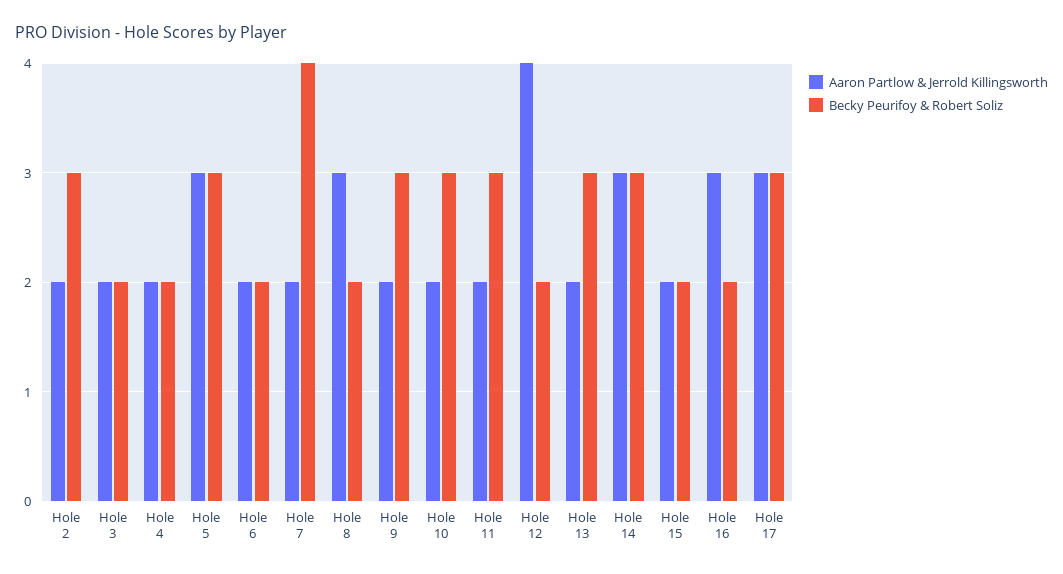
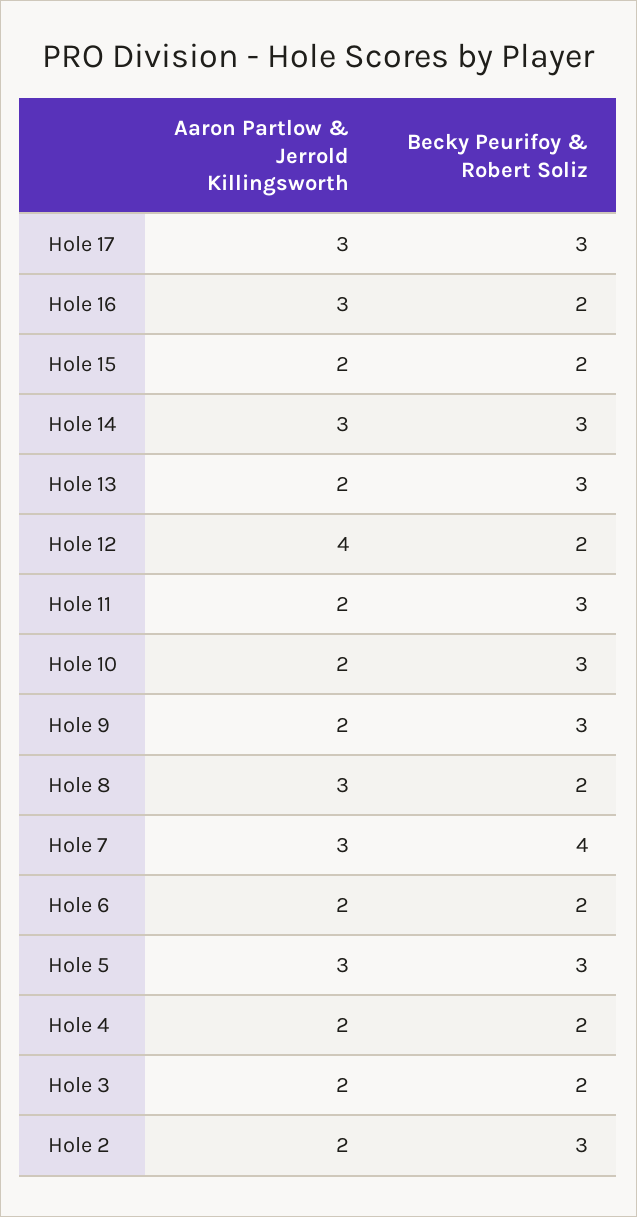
Aaron Partlow & Jerrold Killingsworth, Hole 7: 2 -> 3

